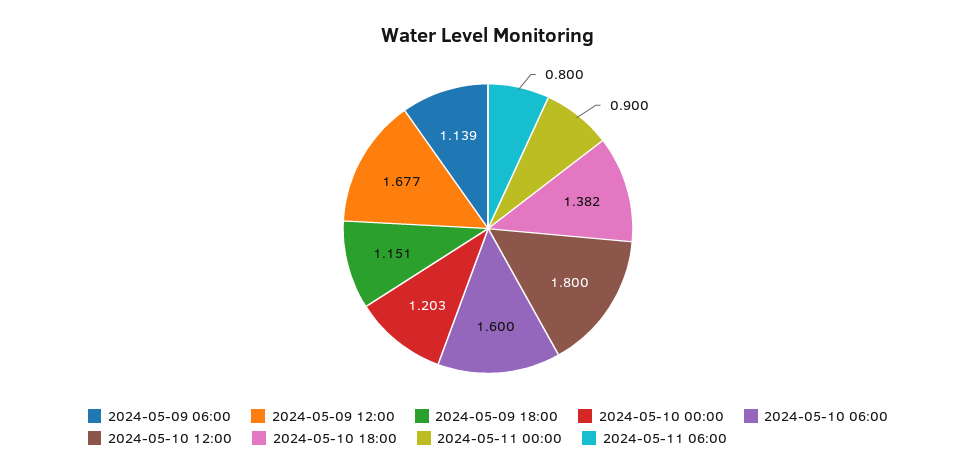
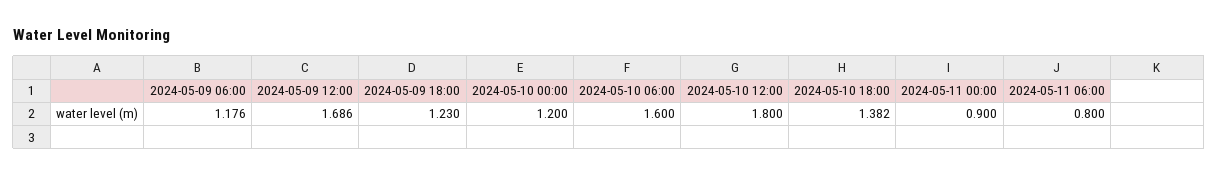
2024-05-09 06:00: 1.139 -> 1.176
2024-05-09 12:00: 1.677 -> 1.686
2024-05-09 18:00: 1.151 -> 1.23
2024-05-10 00:00: 1.203 -> 1.2

